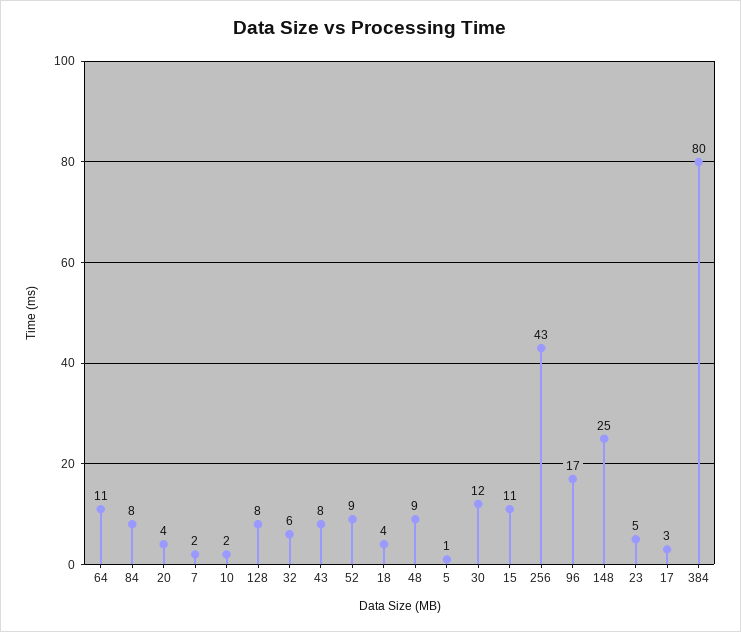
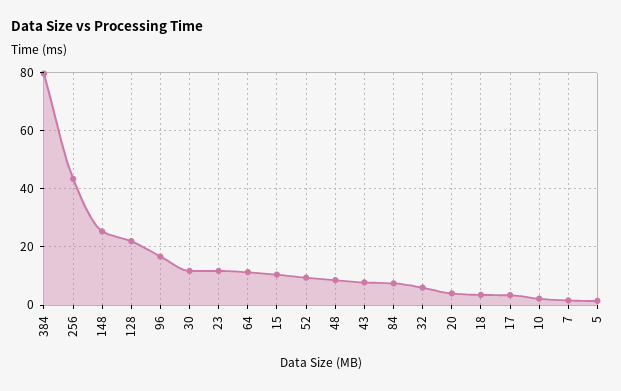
128: 8 -> 22.5
23: 5 -> 12.5

